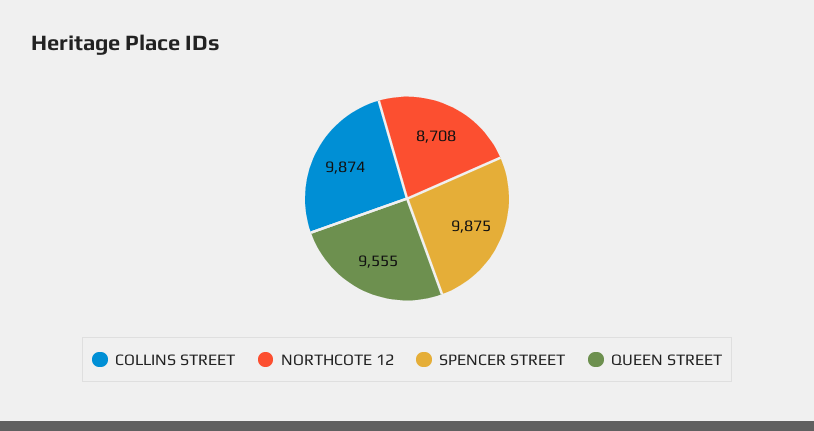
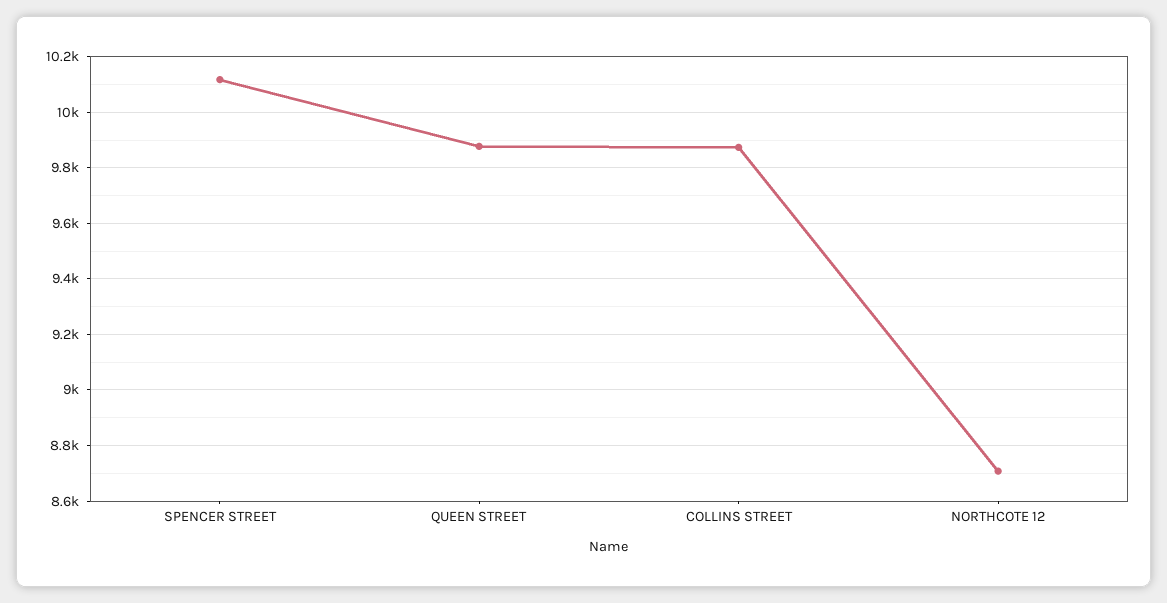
SPENCER STREET: 9875 -> 10125
QUEEN STREET: 9555 -> 9875

